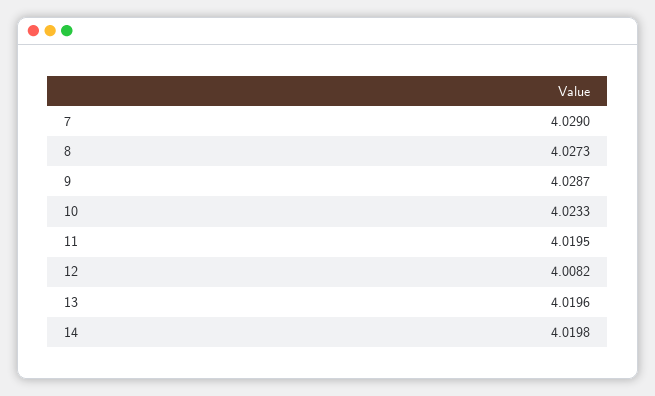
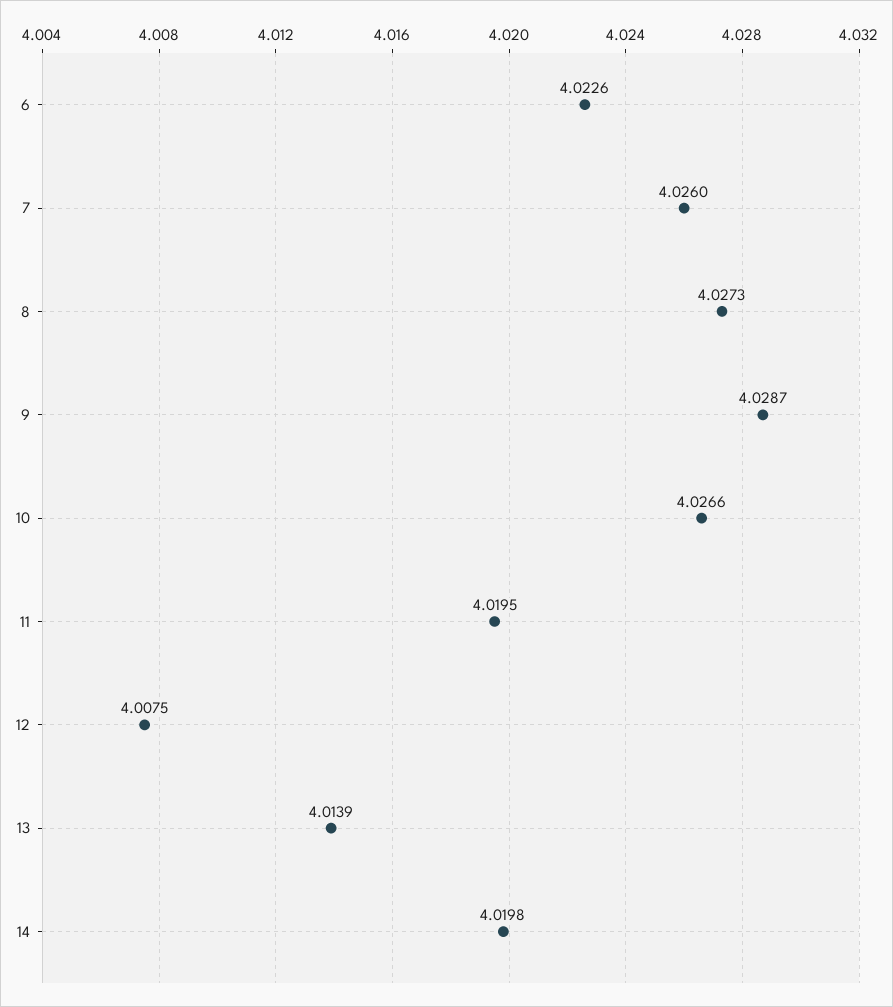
7: 4.029 -> 4.026
10: 4.0233 -> 4.0266
12: 4.0082 -> 4.0075
13: 4.0196 -> 4.0139
6: none -> 4.0226

